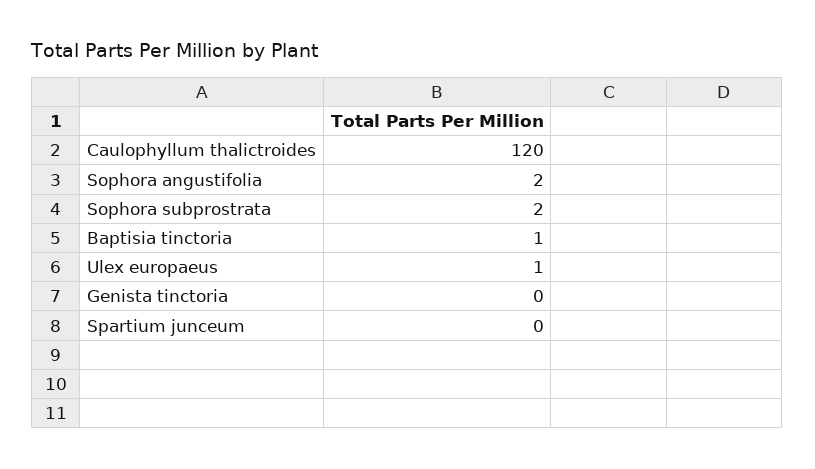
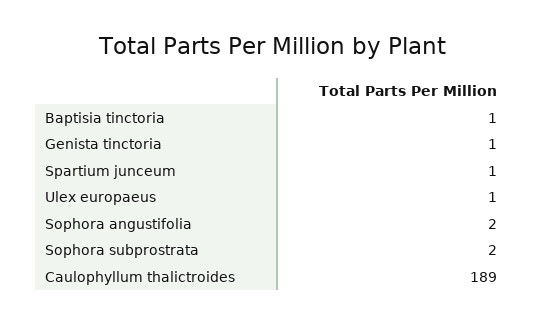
Caulophyllum thalictroides: 120 -> 189
Genista tinctoria: 0 -> 1
Spartium junceum: 0 -> 1

